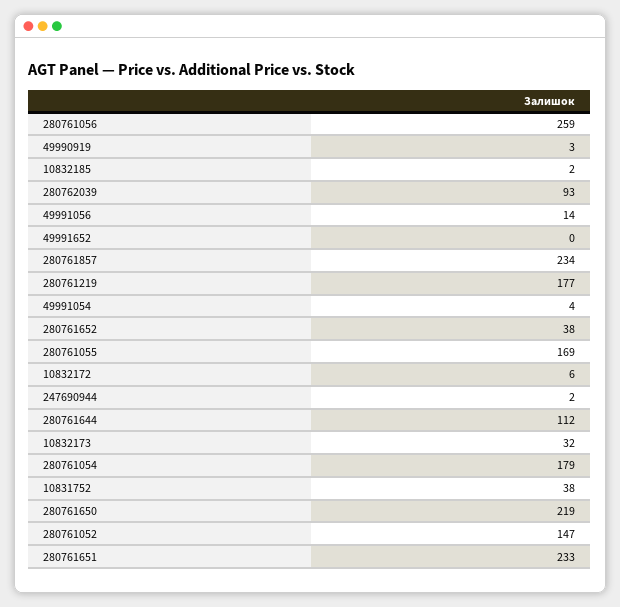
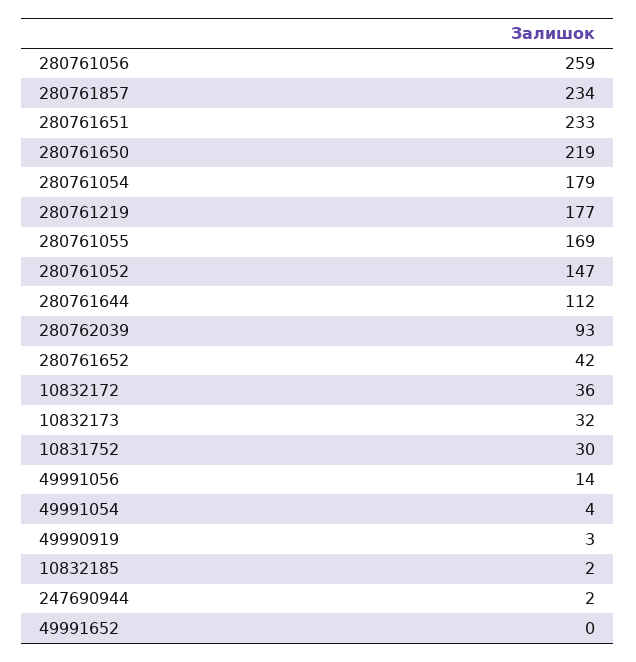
280761652: 38 -> 42
10832172: 6 -> 36
10831752: 38 -> 30

